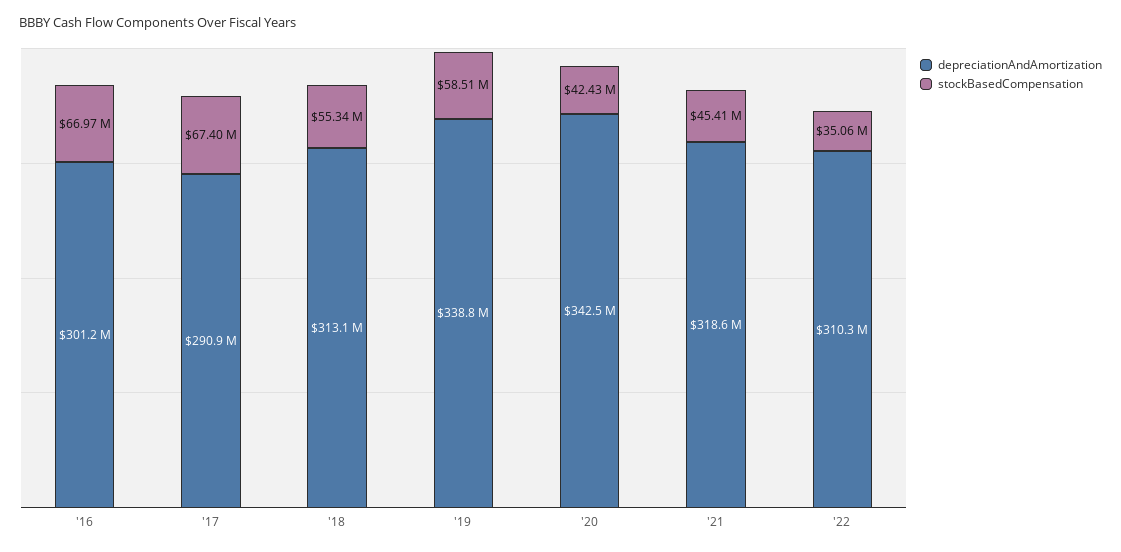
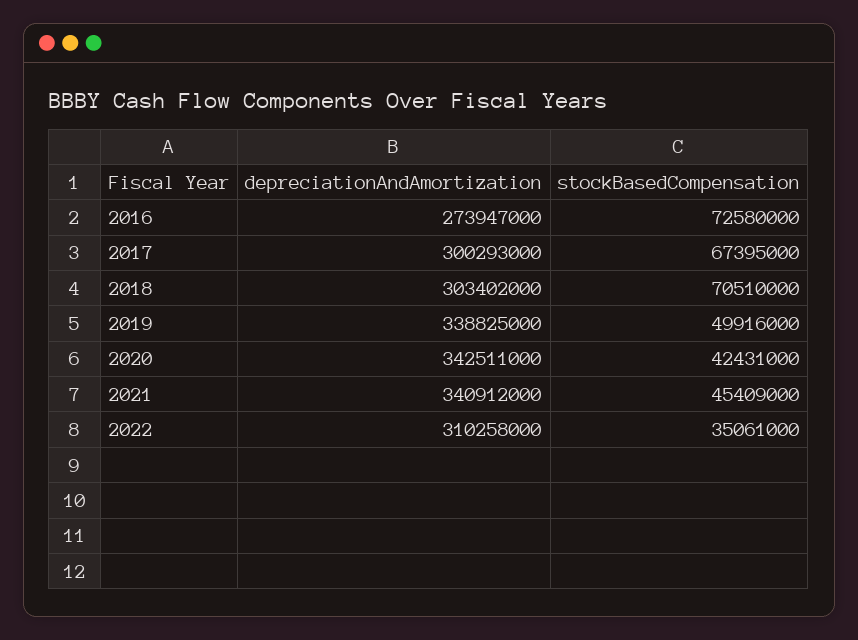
depreciationAndAmortization, '16: 301200000 -> 273947000
stockBasedCompensation, '16: 66970000 -> 72580000
depreciationAndAmortization, '17: 290900000 -> 300293000
depreciationAndAmortization, '18: 313100000 -> 303402000
stockBasedCompensation, '18: 55340000 -> 70510000
stockBasedCompensation, '19: 58510000 -> 49916000
depreciationAndAmortization, '21: 318600000 -> 340912000

